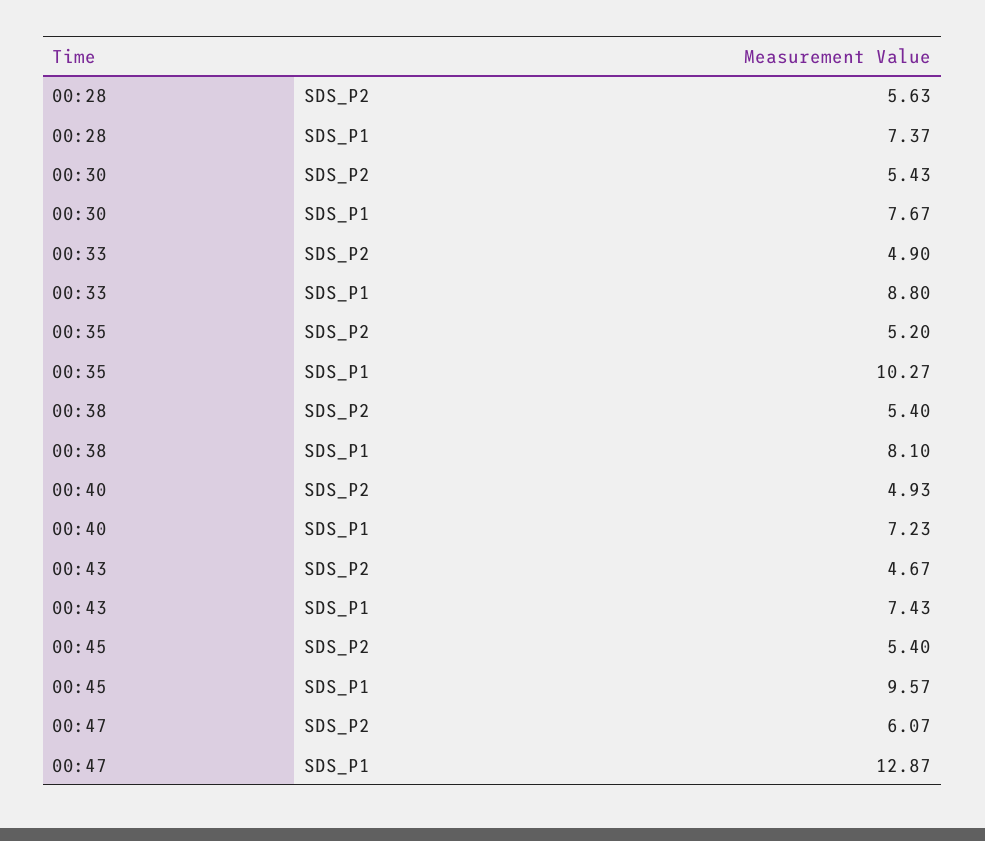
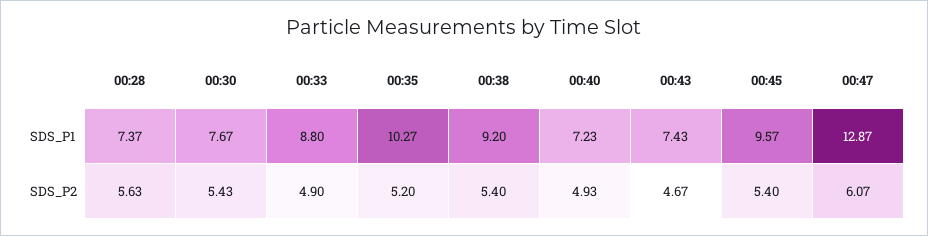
00:38, SDS_P1: 8.1 -> 9.2

